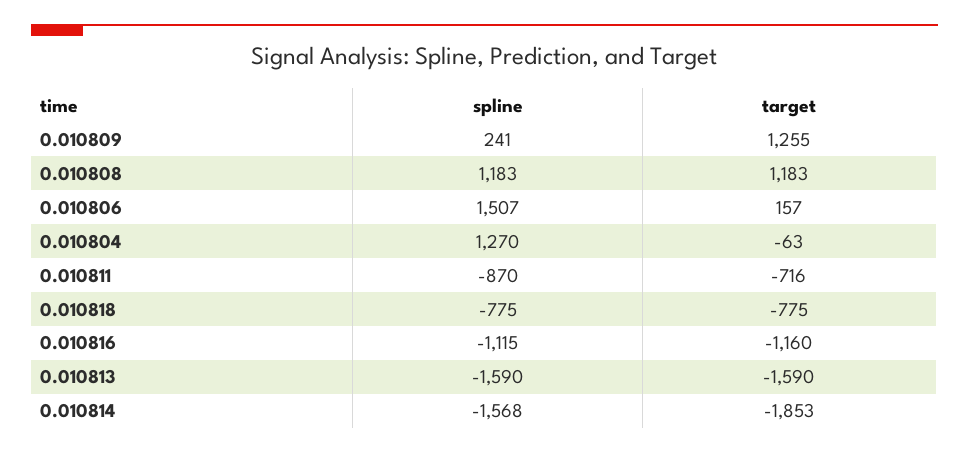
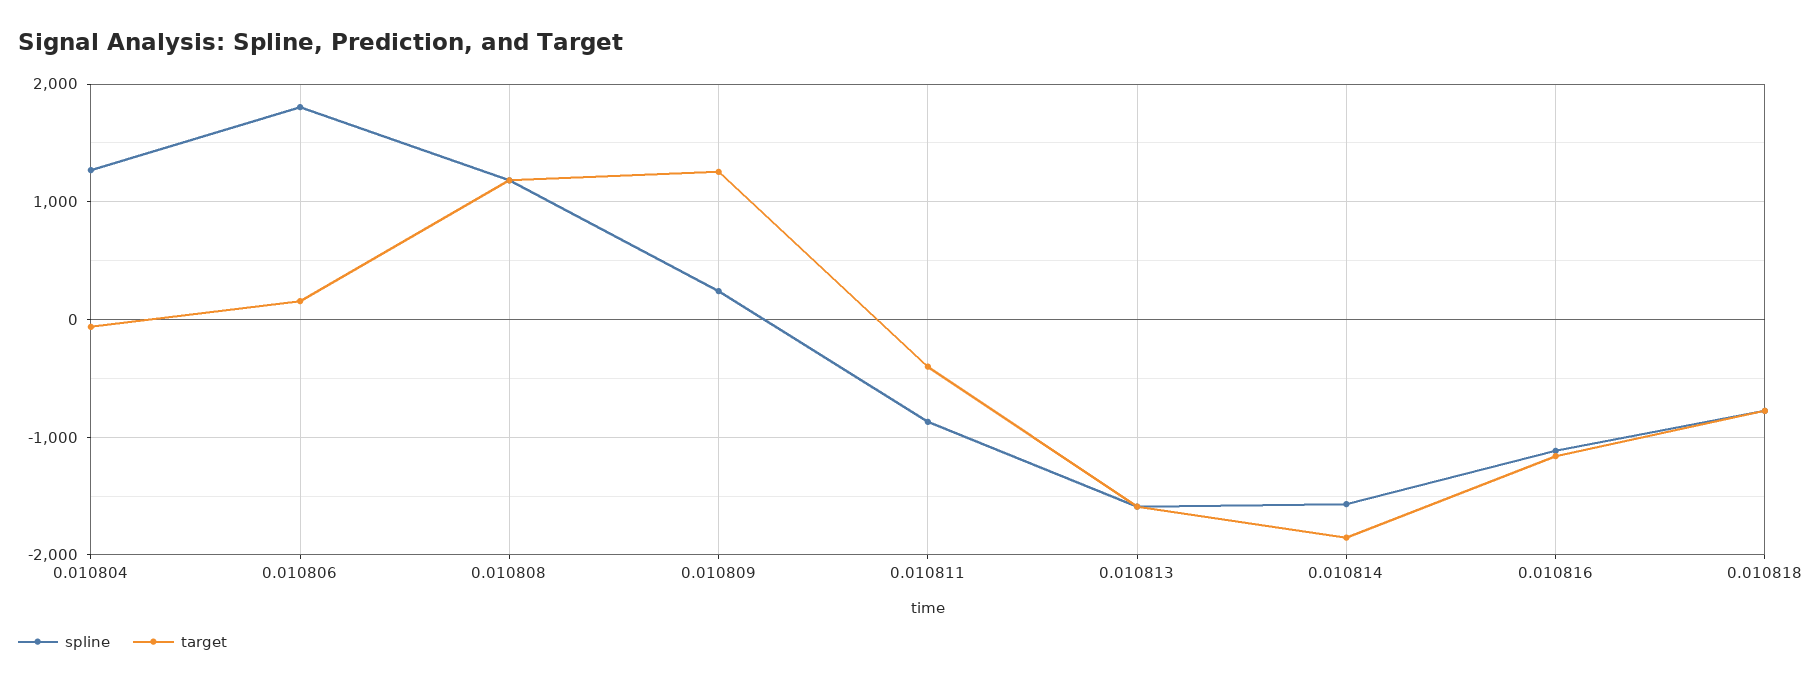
spline, 0.010806: 1507 -> 1800
target, 0.010811: -716 -> -400

